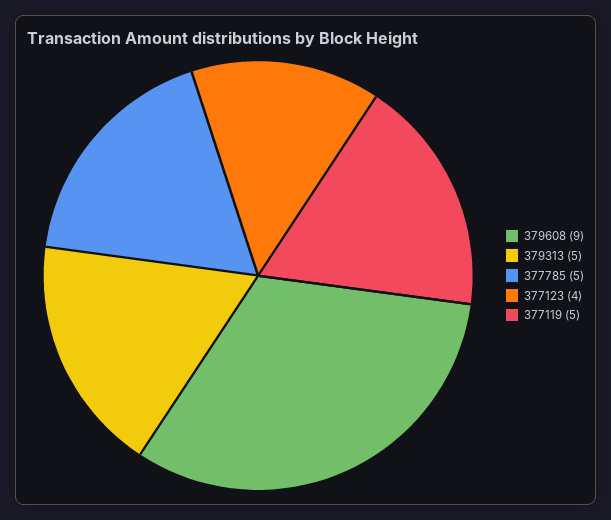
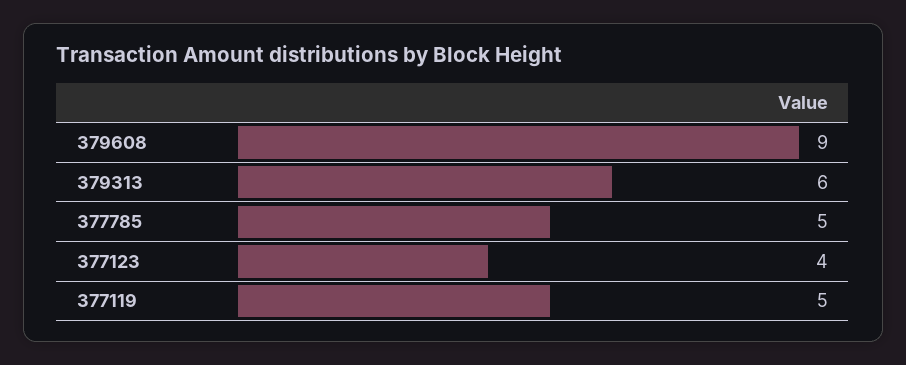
379313: 5 -> 6

